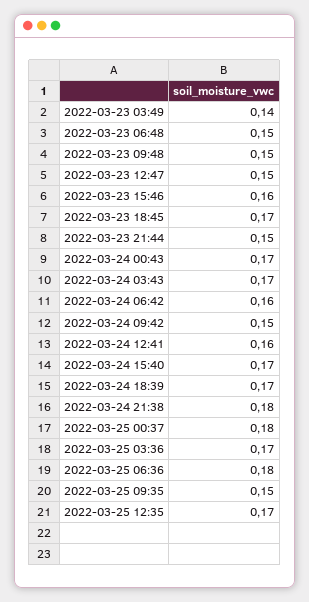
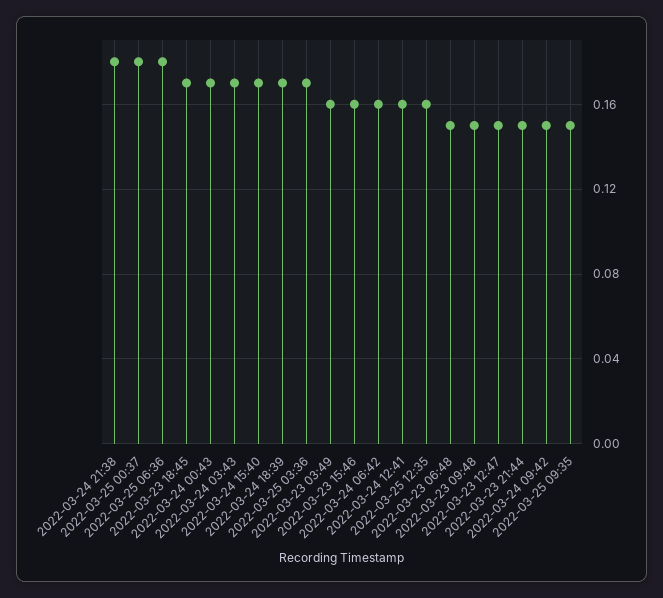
2022-03-23 03:49: 0.14 -> 0.16
2022-03-25 12:35: 0.17 -> 0.16

